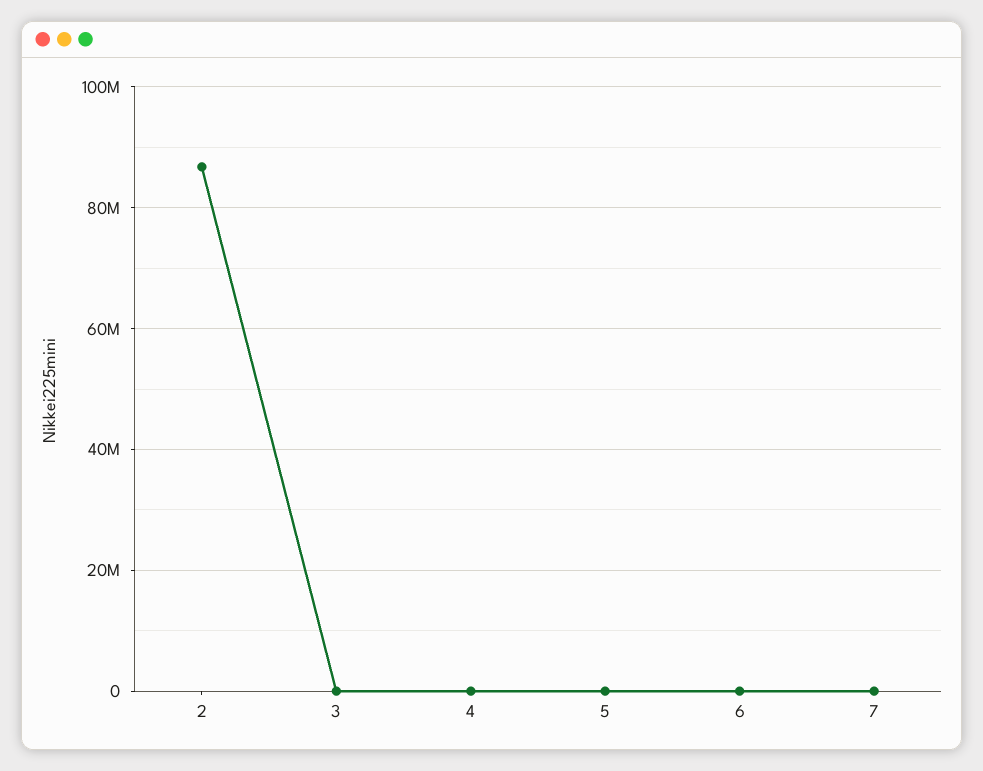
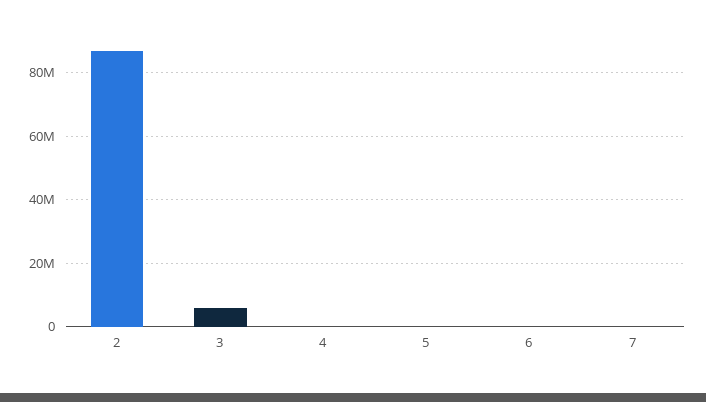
3: 0 -> 6000000

